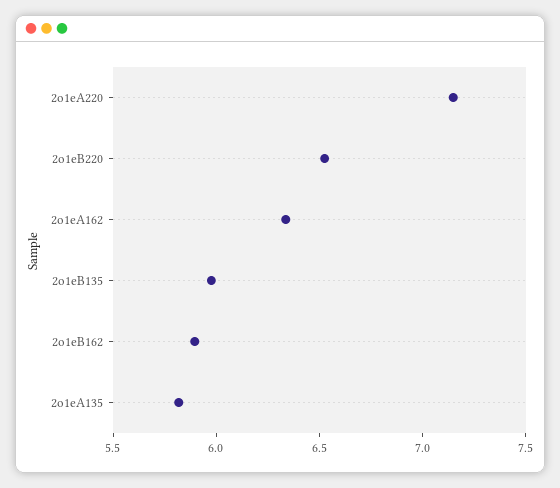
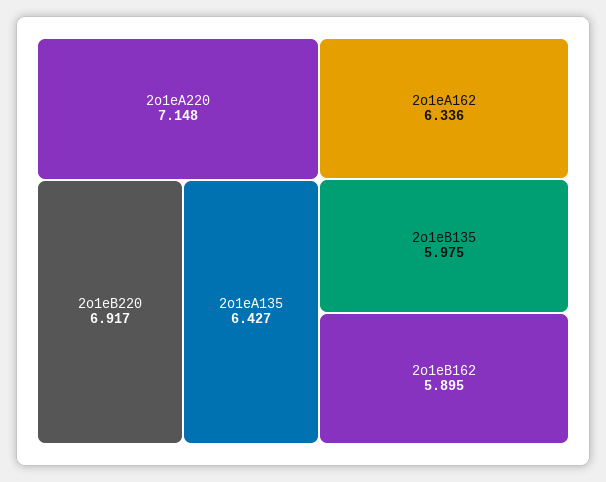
2o1eB220: 6.5 -> 6.917
2o1eA135: 5.8 -> 6.427

